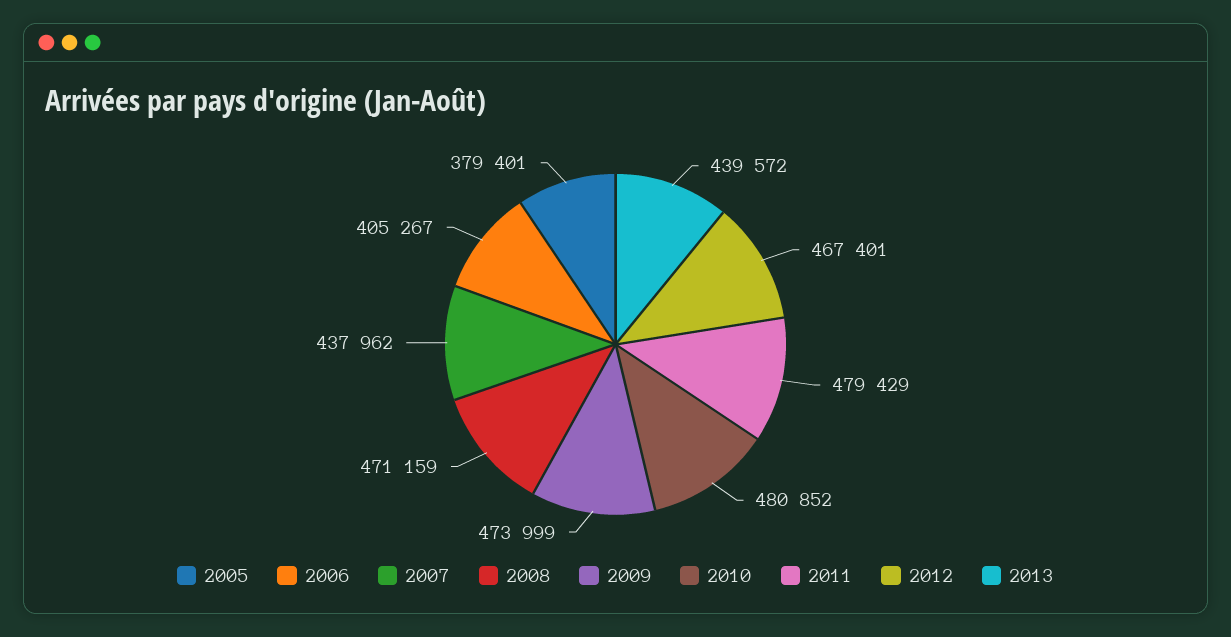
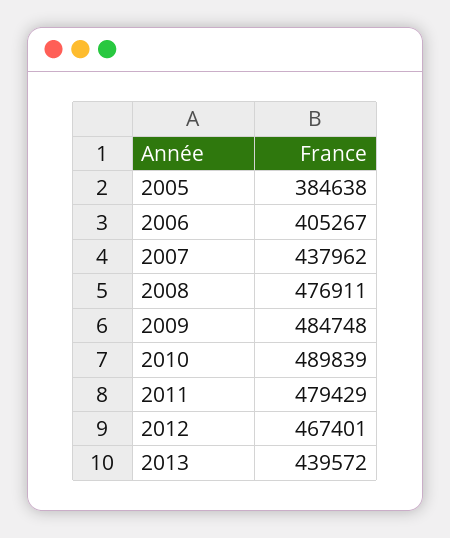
2005: 379401 -> 384638
2008: 471159 -> 476911
2009: 473999 -> 484748
2010: 480852 -> 489839

